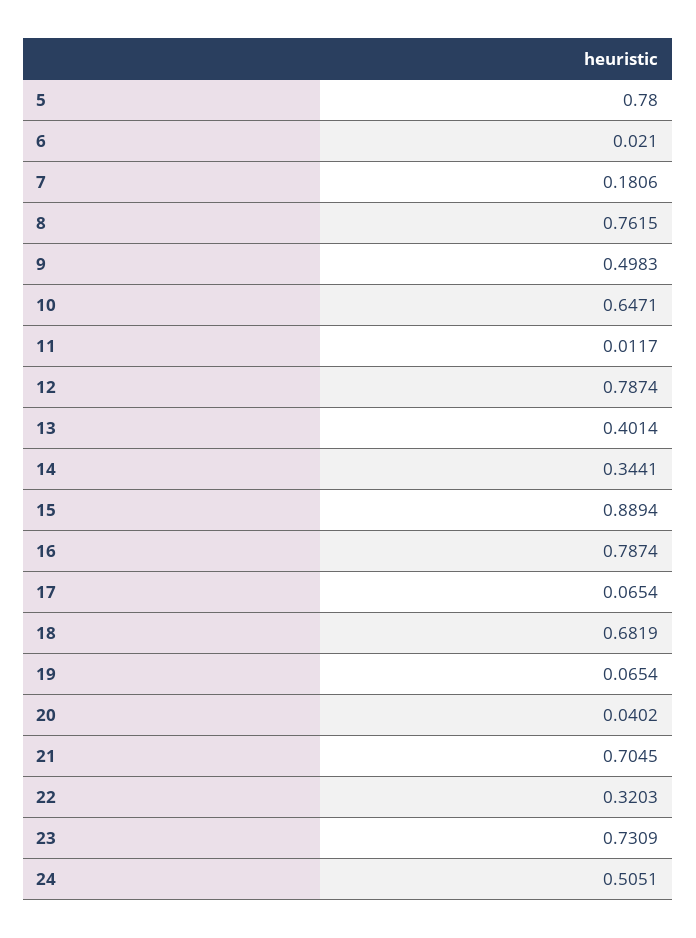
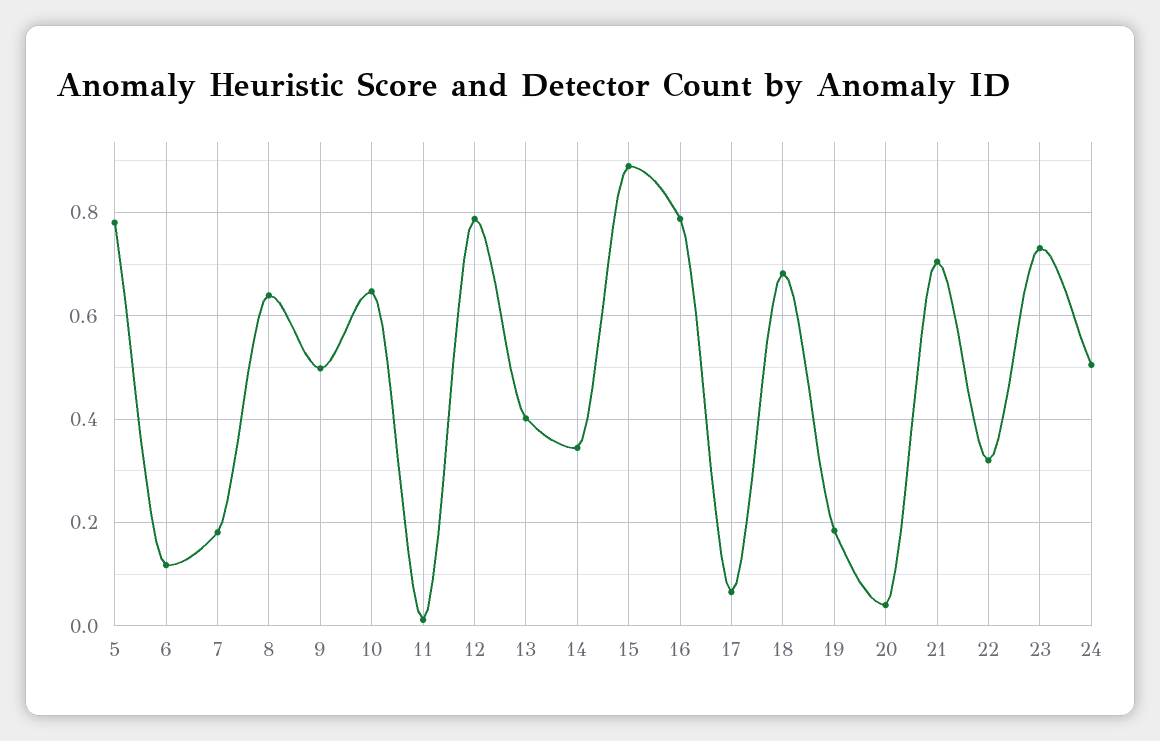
6: 0.021 -> 0.12
8: 0.7615 -> 0.64
19: 0.0654 -> 0.18

